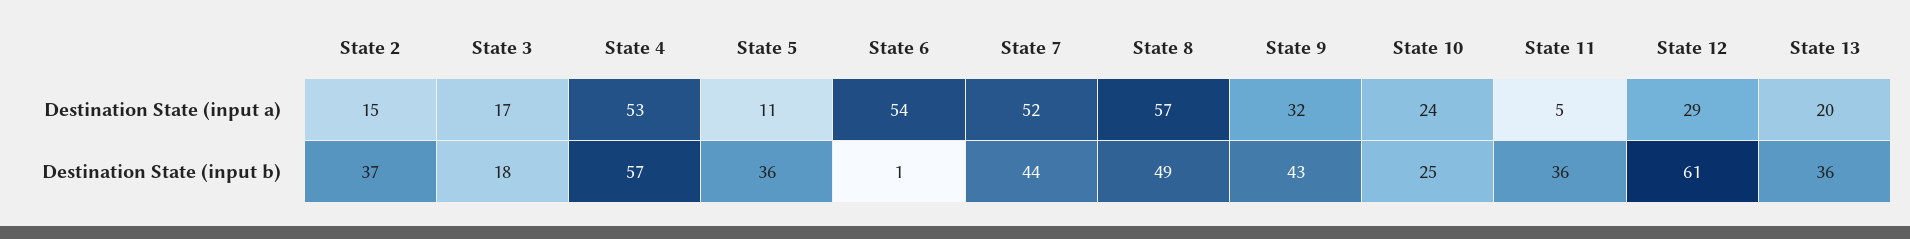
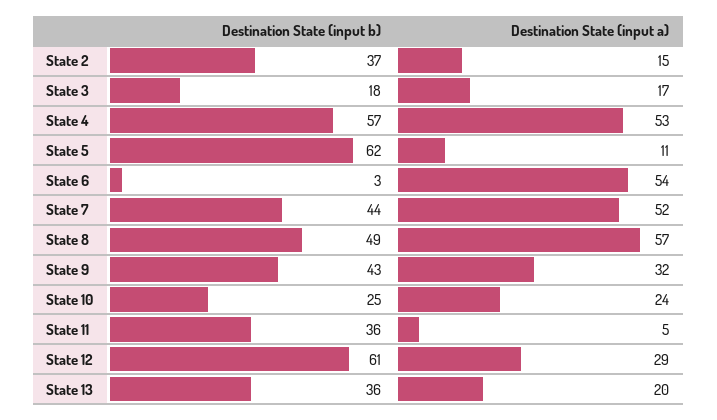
State 5, Destination State (input b): 36 -> 62
State 6, Destination State (input b): 1 -> 3

